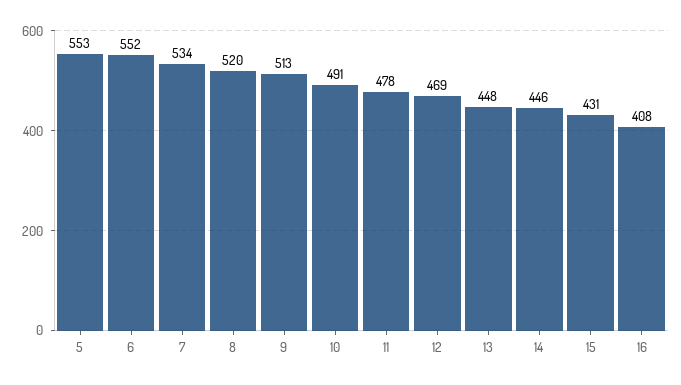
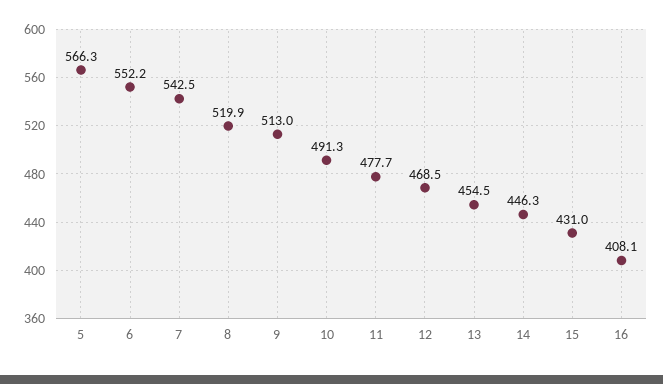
5: 553 -> 566.3
7: 534 -> 542.5
13: 448 -> 454.5

